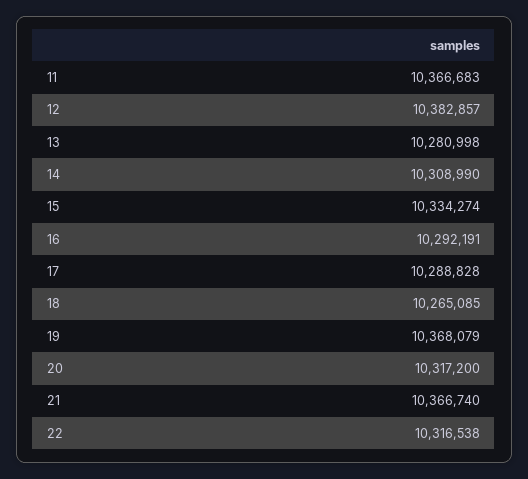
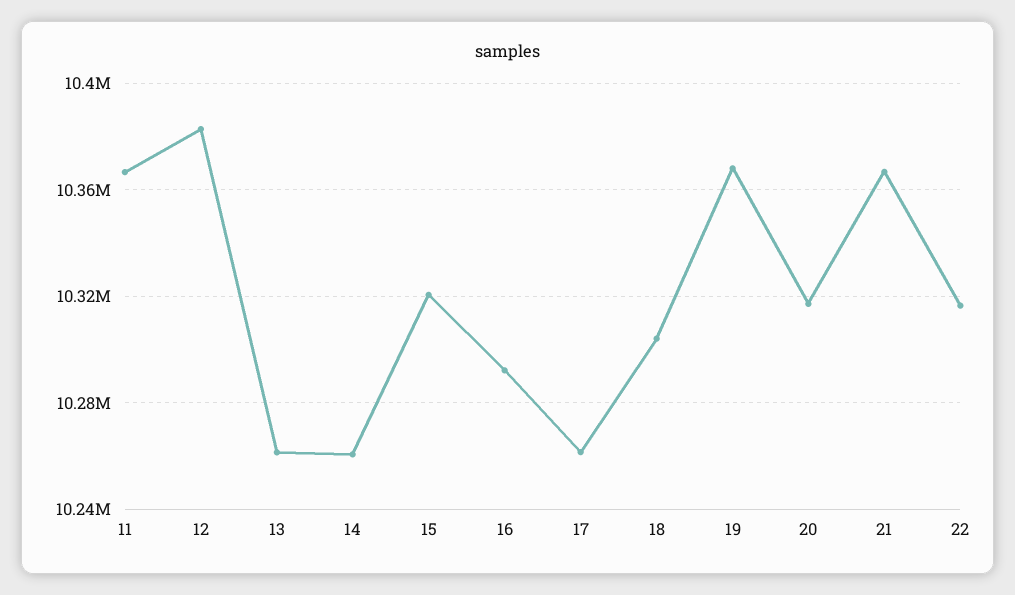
13: 10280998 -> 10260000
14: 10308990 -> 10260000
15: 10334274 -> 10320000
17: 10288828 -> 10260000
18: 10265085 -> 10305000

